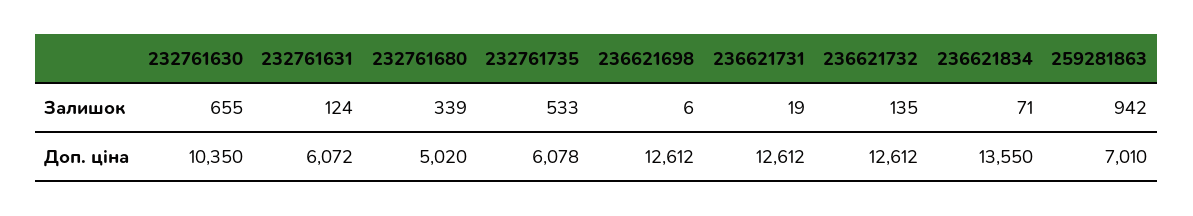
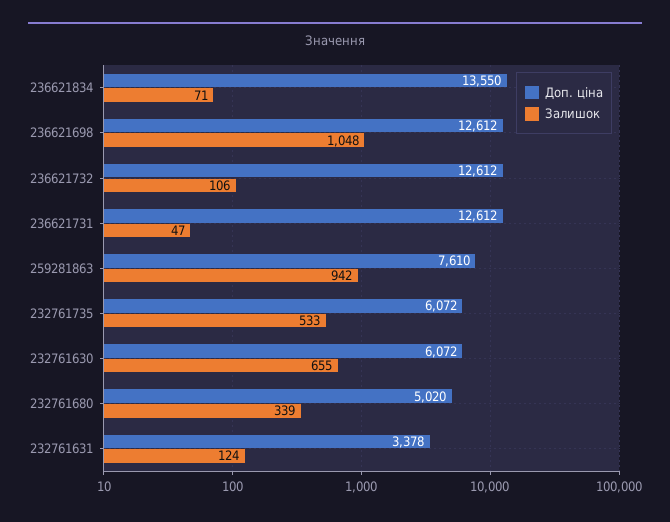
Залишок, 236621698: 6 -> 1048
Залишок, 236621731: 19 -> 47
Залишок, 236621732: 135 -> 106
Доп. ціна, 232761630: 10350 -> 6072
Доп. ціна, 232761631: 6072 -> 3378
Доп. ціна, 232761735: 6078 -> 6072
Доп. ціна, 259281863: 7010 -> 7610

